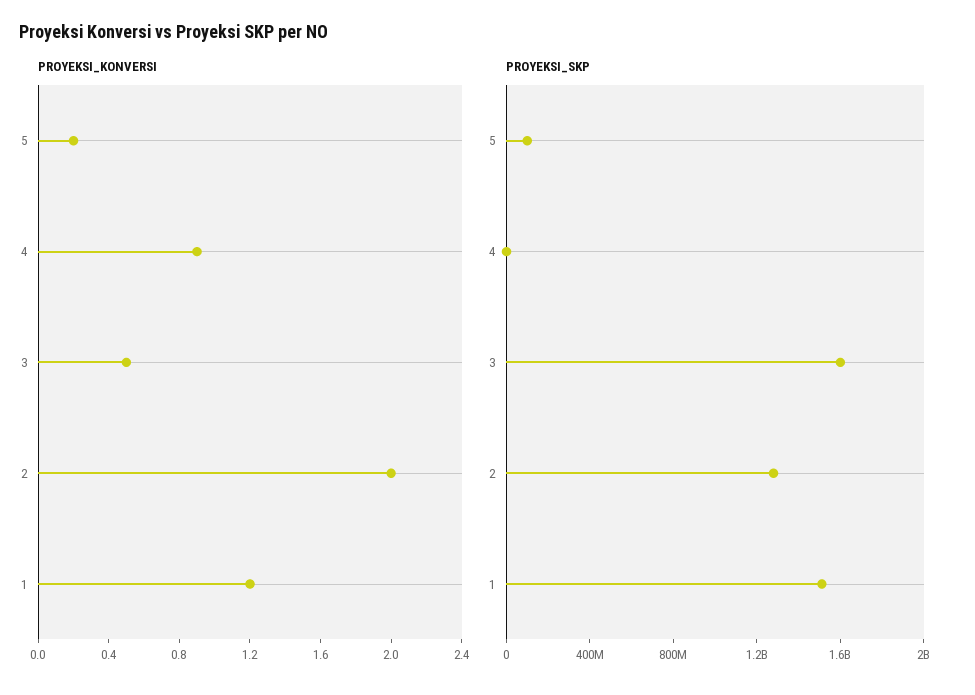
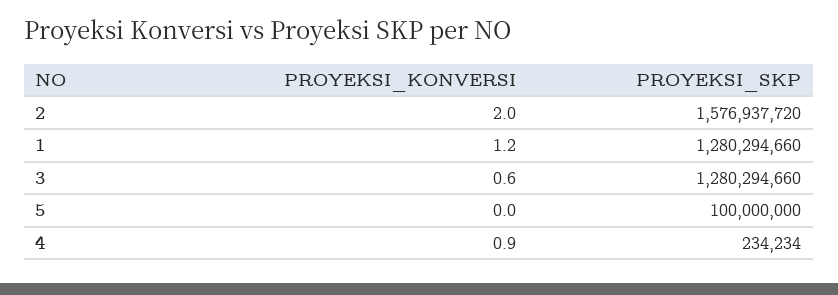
PROYEKSI_KONVERSI, 5: 0.2 -> 0
PROYEKSI_KONVERSI, 3: 0.5 -> 0.6
PROYEKSI_SKP, 3: 1600000000 -> 1280294660
PROYEKSI_SKP, 2: 1300000000 -> 1576937720
PROYEKSI_SKP, 1: 1500000000 -> 1280294660

